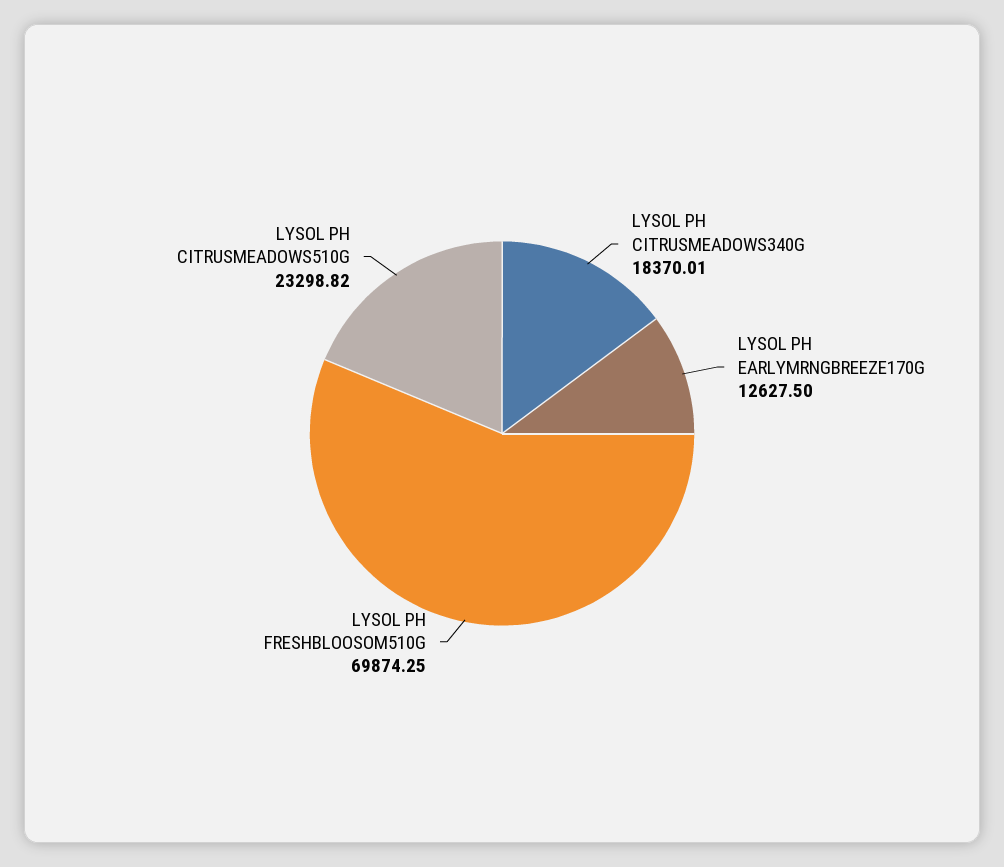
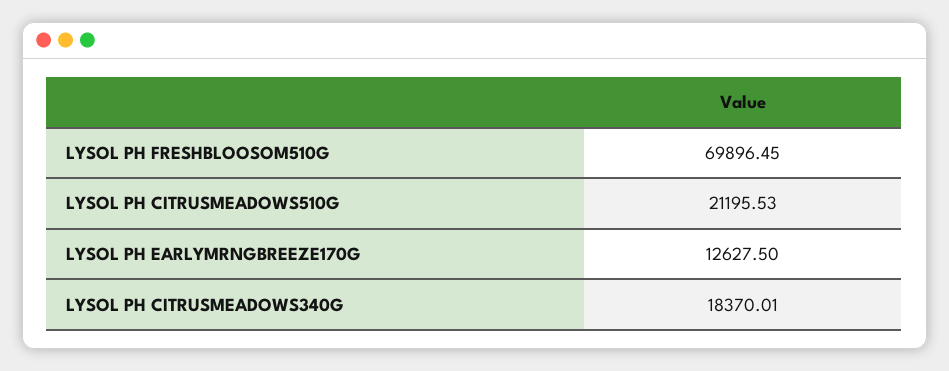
LYSOL PH FRESHBLOOSOM510G: 69874.25 -> 69896.45
LYSOL PH CITRUSMEADOWS510G: 23298.82 -> 21195.53

